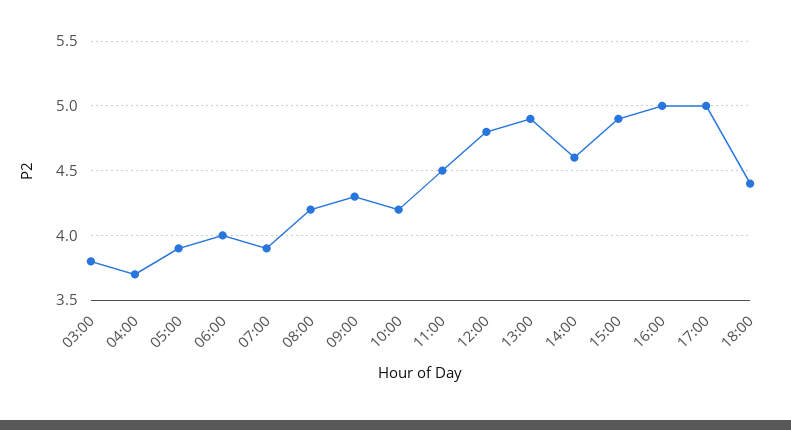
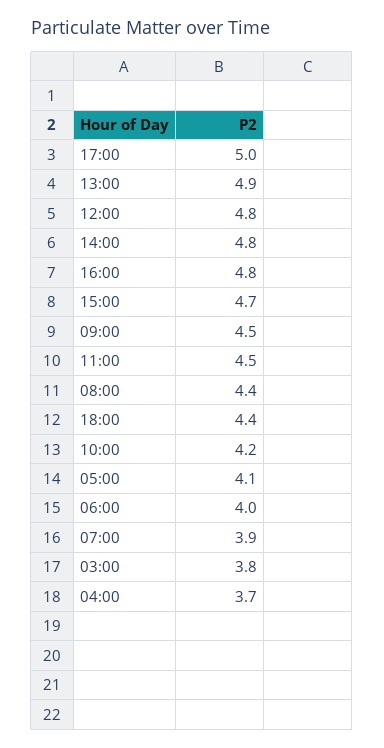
05:00: 3.9 -> 4.1
08:00: 4.2 -> 4.4
09:00: 4.3 -> 4.5
14:00: 4.6 -> 4.8
15:00: 4.9 -> 4.7
16:00: 5 -> 4.8

